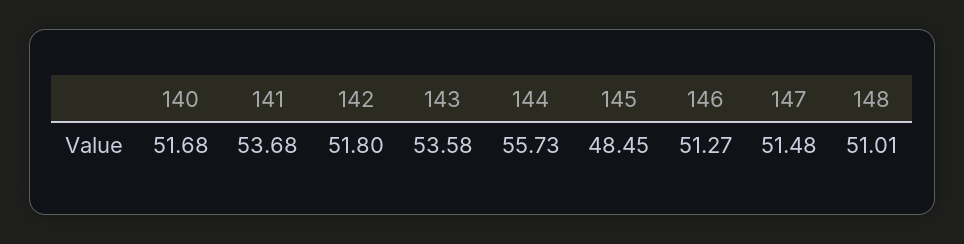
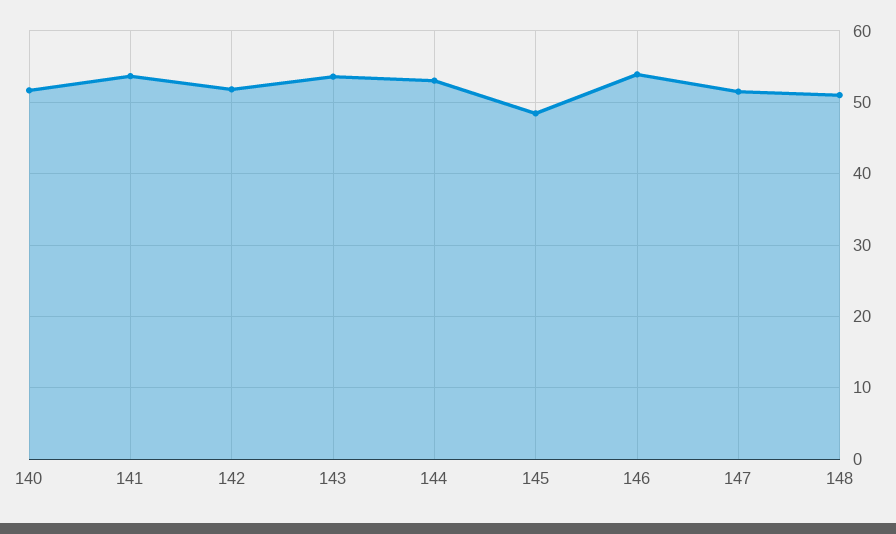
144: 55.73 -> 53
146: 51.27 -> 54

